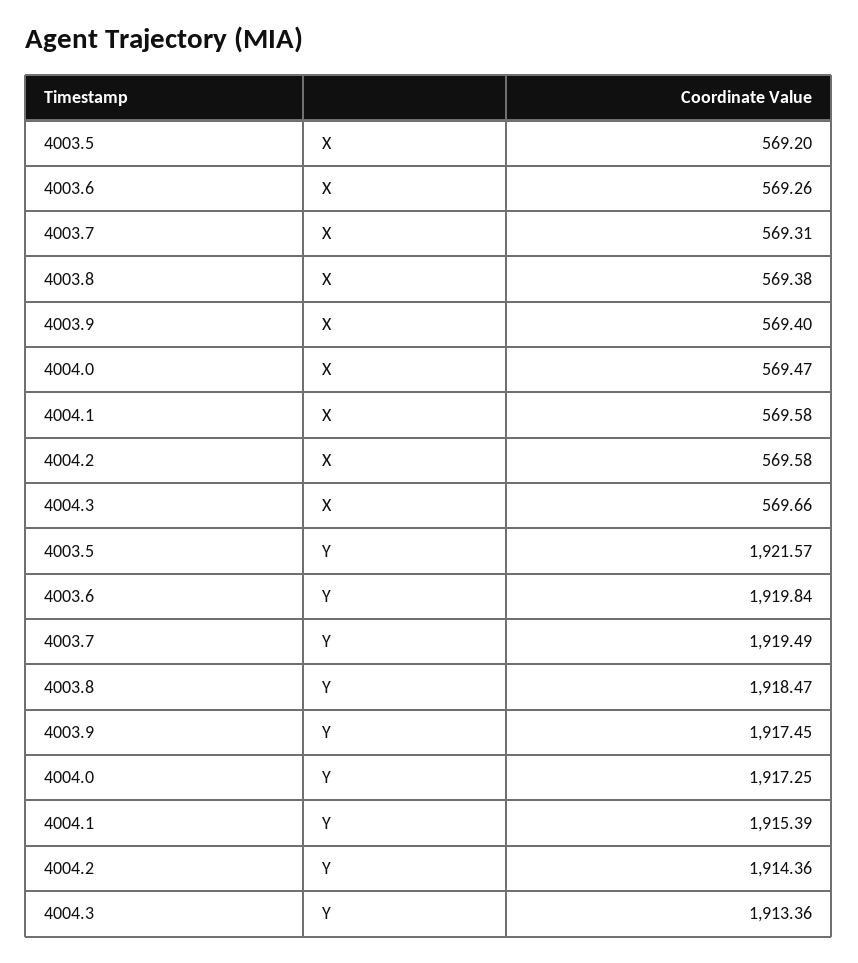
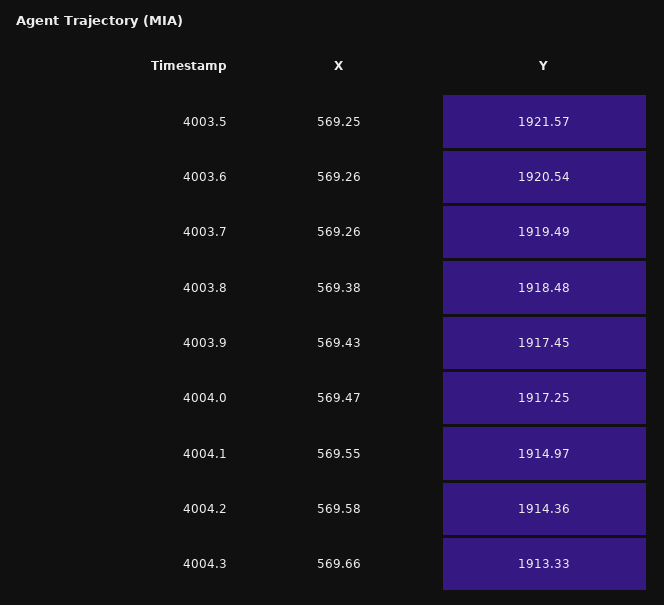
4003.5, X: 569.2 -> 569.25
4003.7, X: 569.31 -> 569.26
4003.9, X: 569.4 -> 569.43
4004.1, X: 569.58 -> 569.55
4003.6, Y: 1919.84 -> 1920.54
4003.8, Y: 1918.47 -> 1918.48
4004.1, Y: 1915.39 -> 1914.97
4004.3, Y: 1913.36 -> 1913.33

